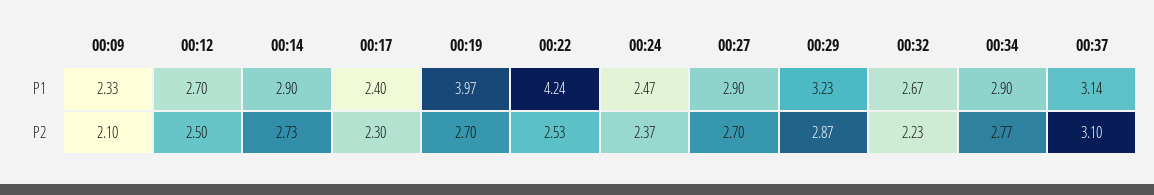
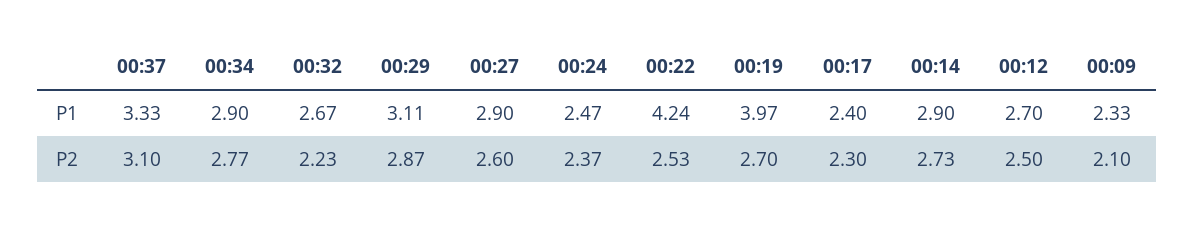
00:29, P1: 3.23 -> 3.11
00:37, P1: 3.14 -> 3.33
00:27, P2: 2.7 -> 2.6

